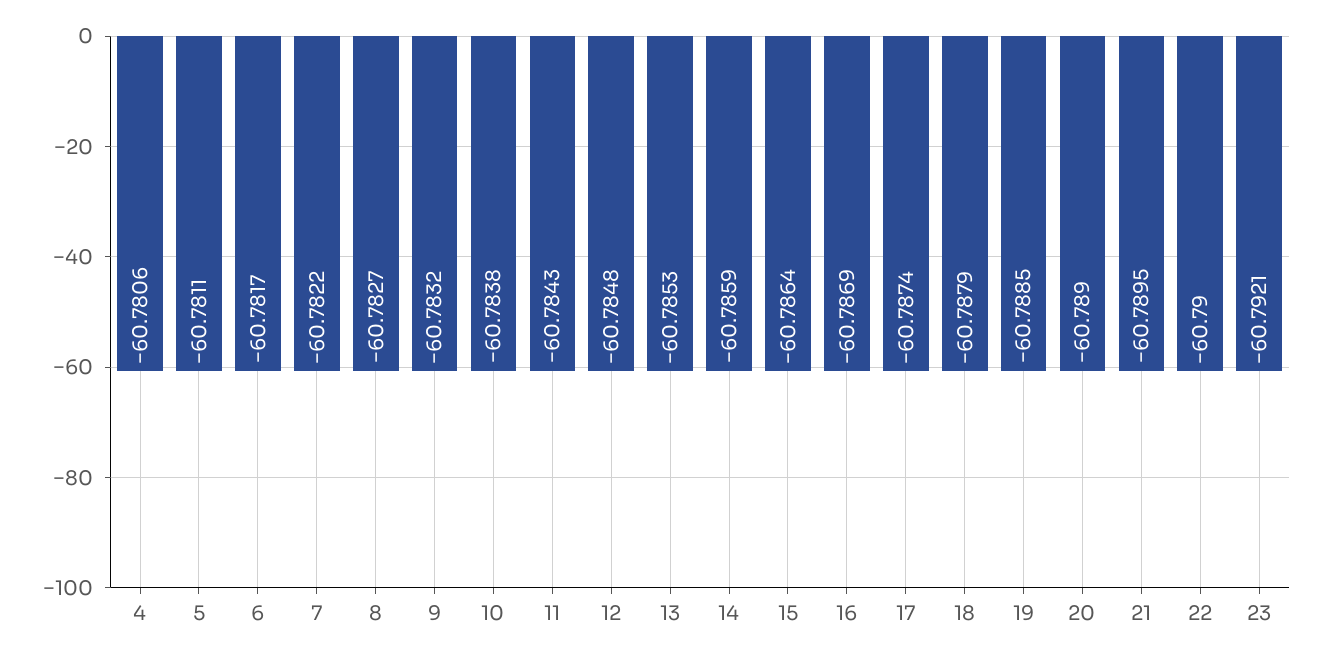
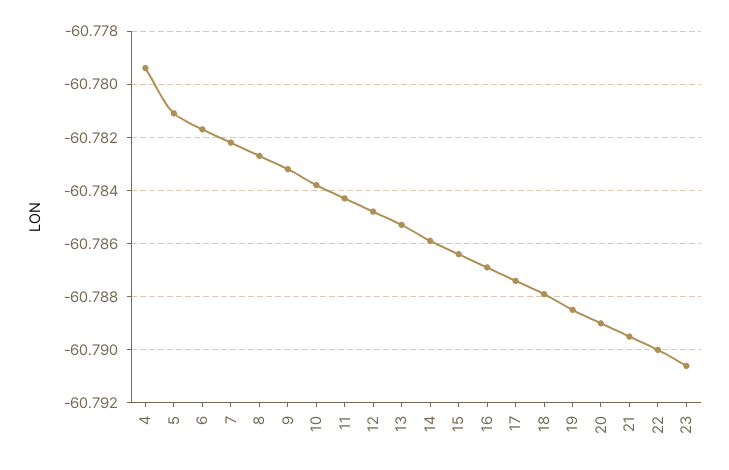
4: -60.7806 -> -60.7795
23: -60.7921 -> -60.7905

